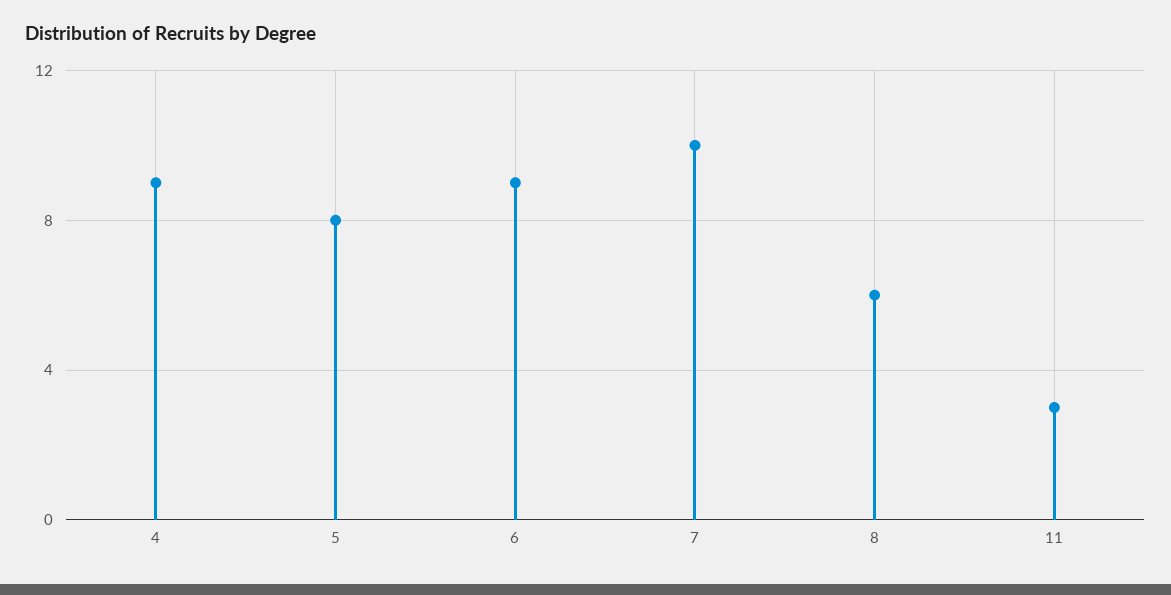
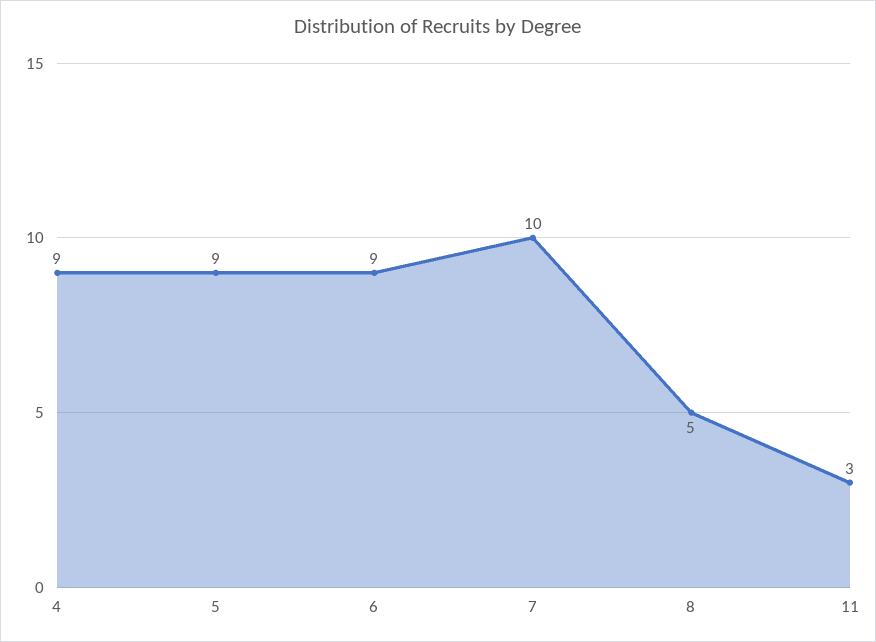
5: 8 -> 9
8: 6 -> 5

